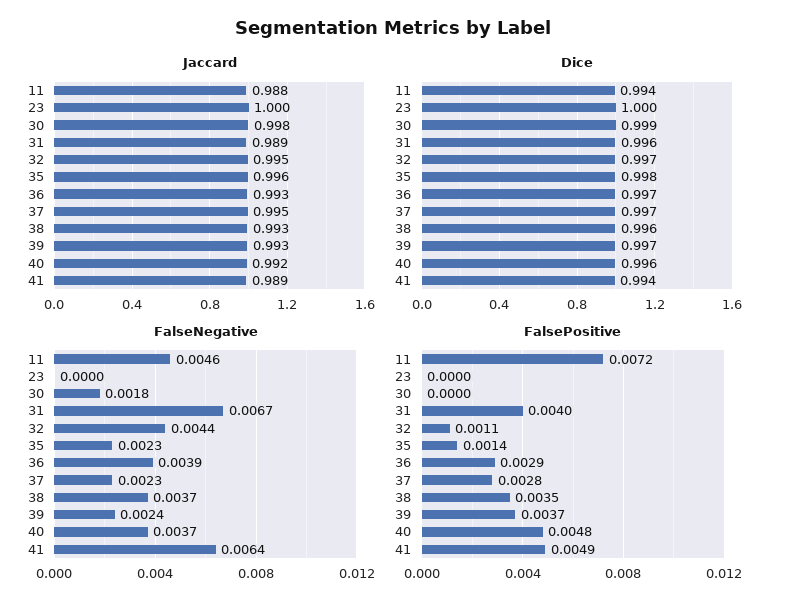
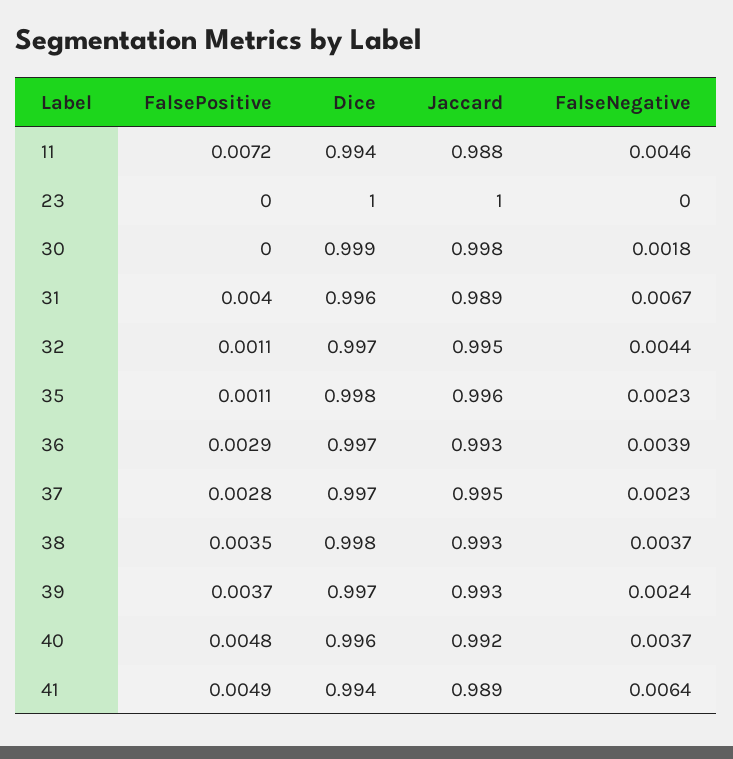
Dice, 38: 0.996 -> 0.998
FalsePositive, 35: 0.0014 -> 0.0011

